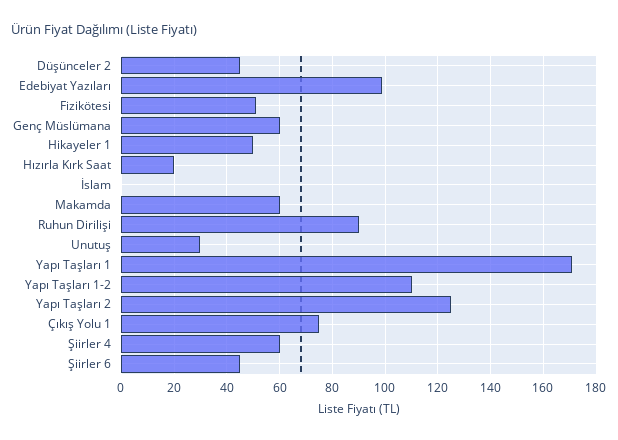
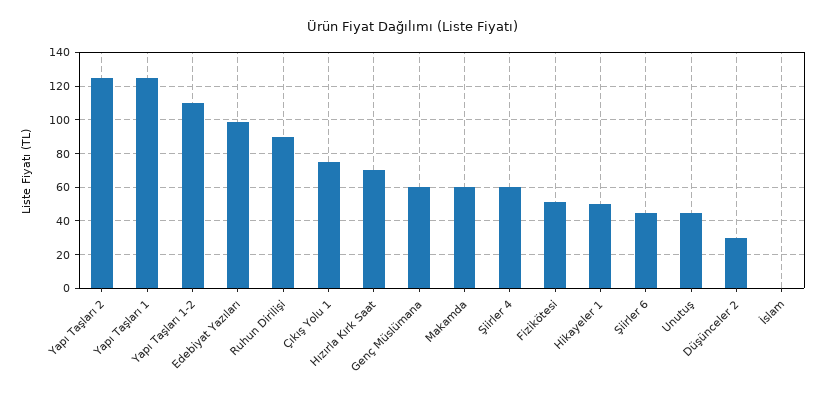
Düşünceler 2: 45 -> 30
Hızırla Kırk Saat: 20 -> 70
Unutuş: 30 -> 45
Yapı Taşları 1: 170 -> 125

